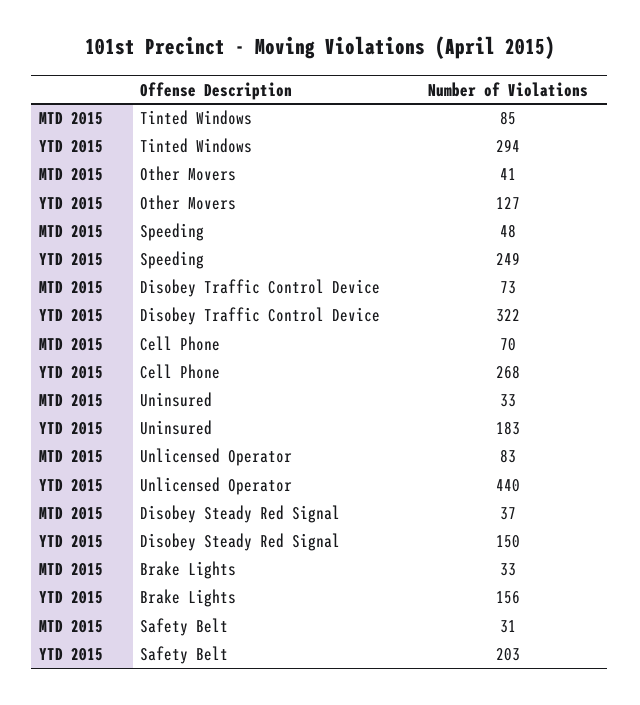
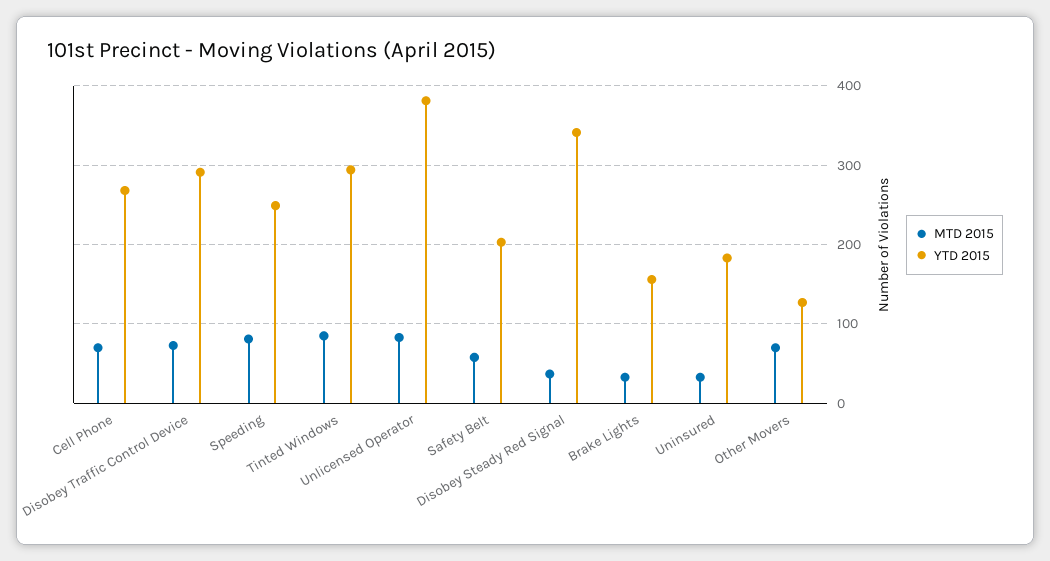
MTD 2015, Other Movers: 41 -> 70
MTD 2015, Speeding: 48 -> 80
YTD 2015, Disobey Traffic Control Device: 322 -> 290
YTD 2015, Unlicensed Operator: 440 -> 380
YTD 2015, Disobey Steady Red Signal: 150 -> 340
MTD 2015, Safety Belt: 31 -> 60

